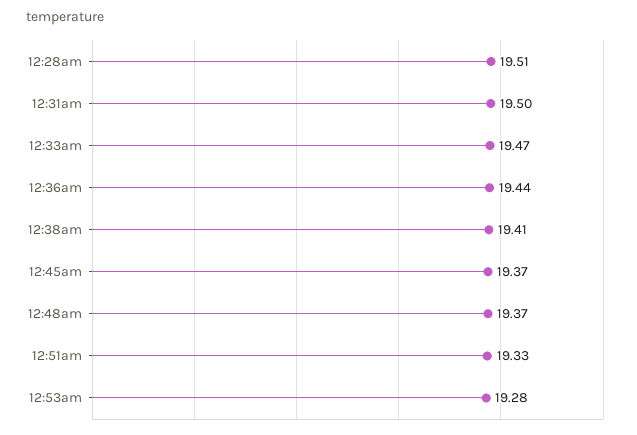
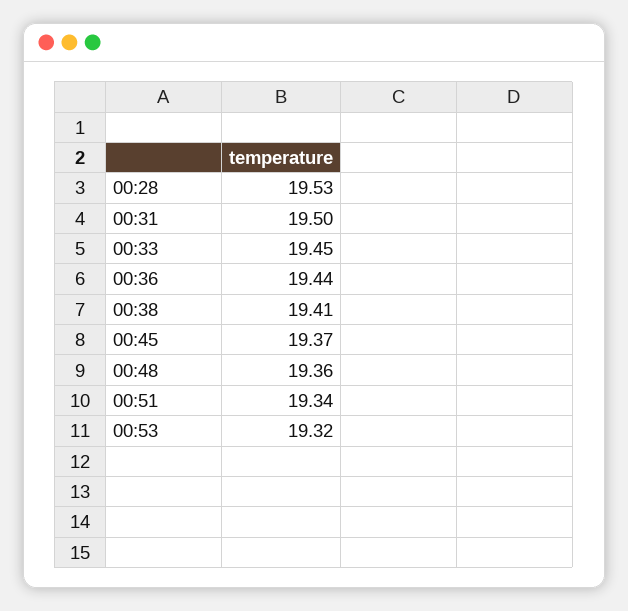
12:28am: 19.51 -> 19.53
12:33am: 19.47 -> 19.45
12:48am: 19.37 -> 19.36
12:51am: 19.33 -> 19.34
12:53am: 19.28 -> 19.32

